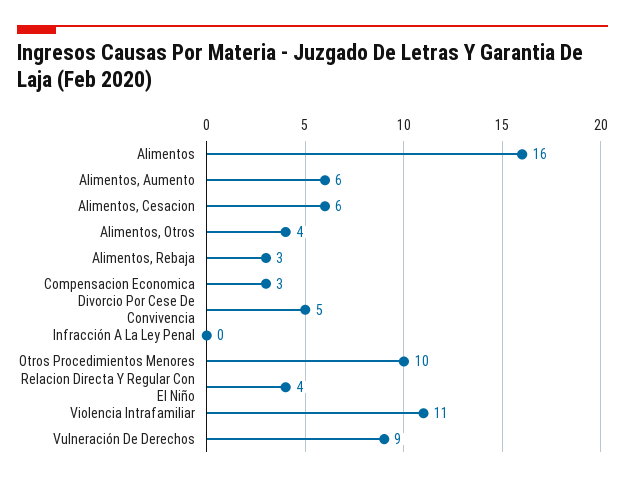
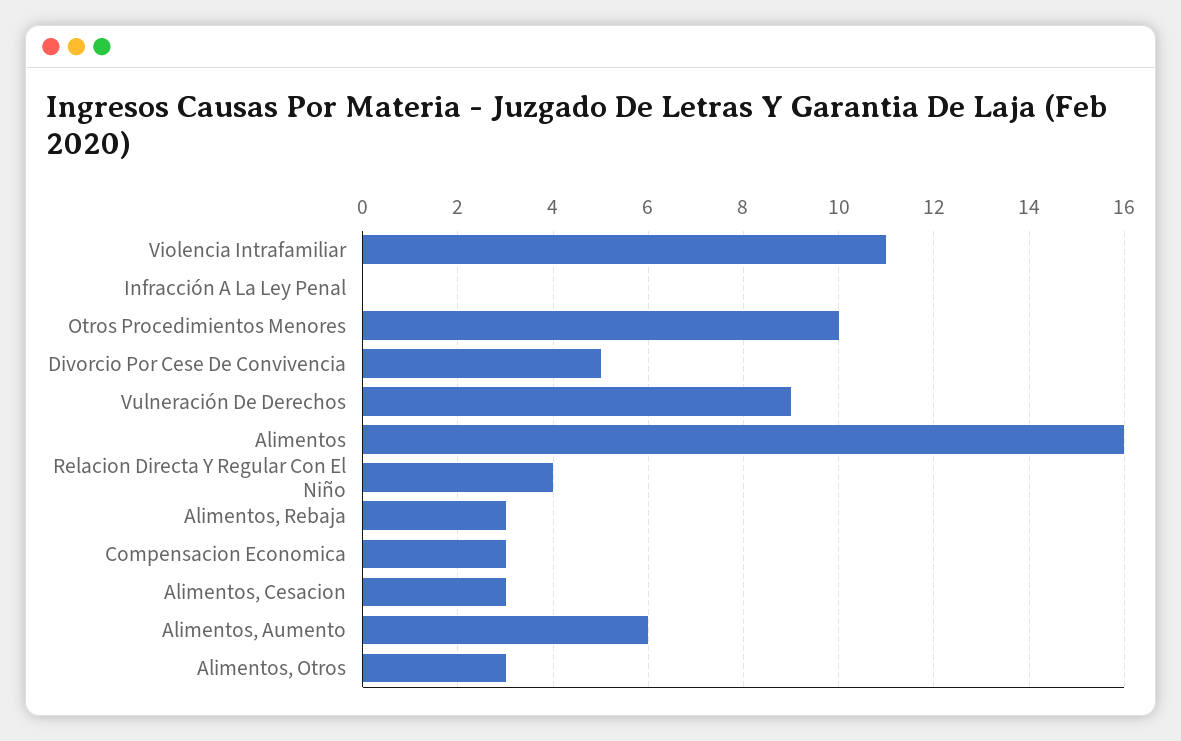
Alimentos, Cesacion: 6 -> 3
Alimentos, Otros: 4 -> 3

